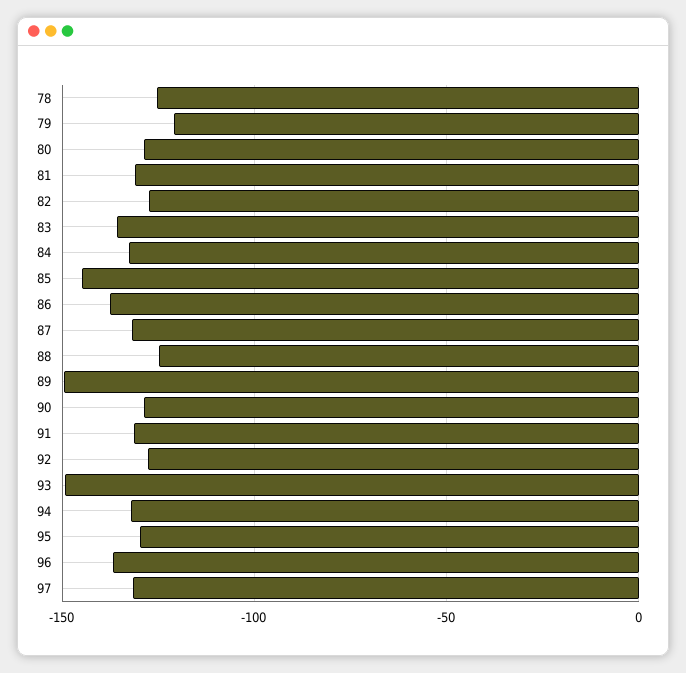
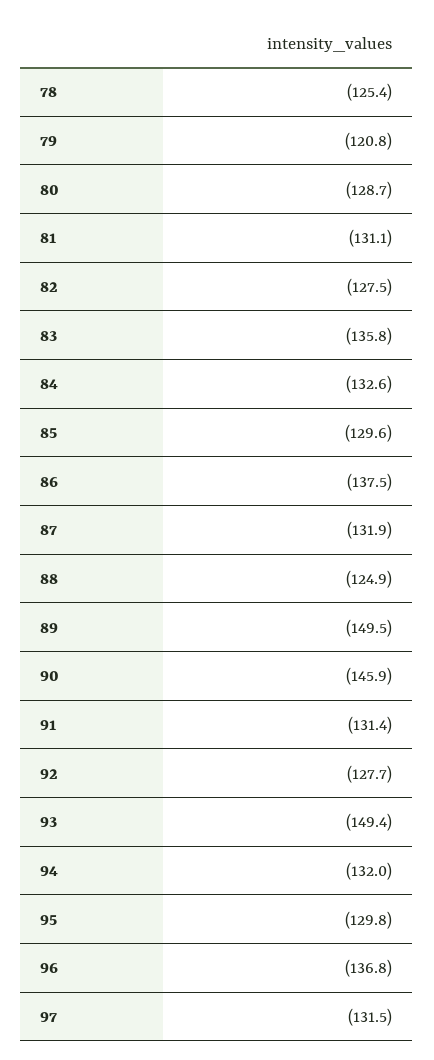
85: -145 -> -129.6
90: -130 -> -145.9

